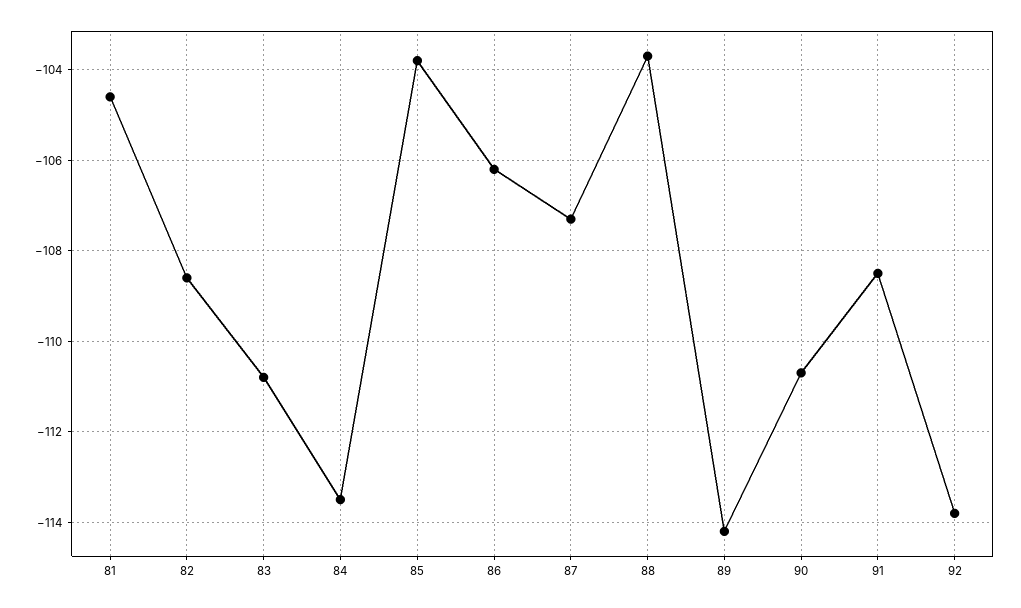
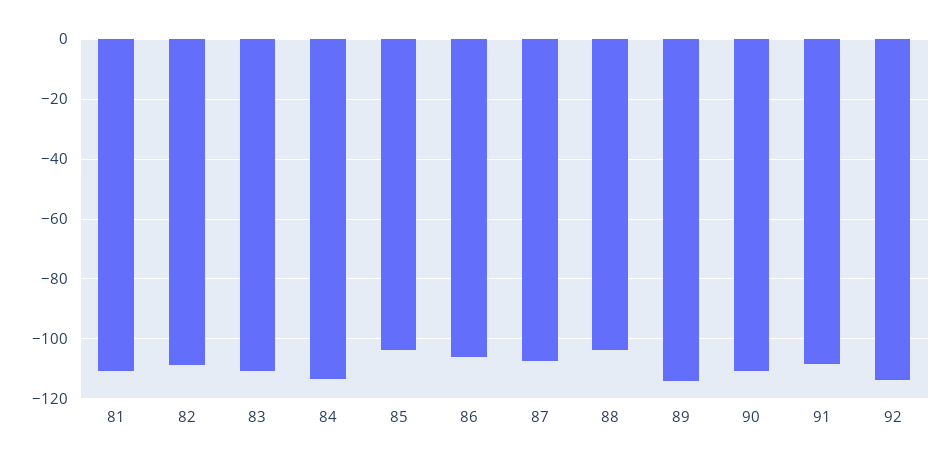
81: -104.5 -> -110

